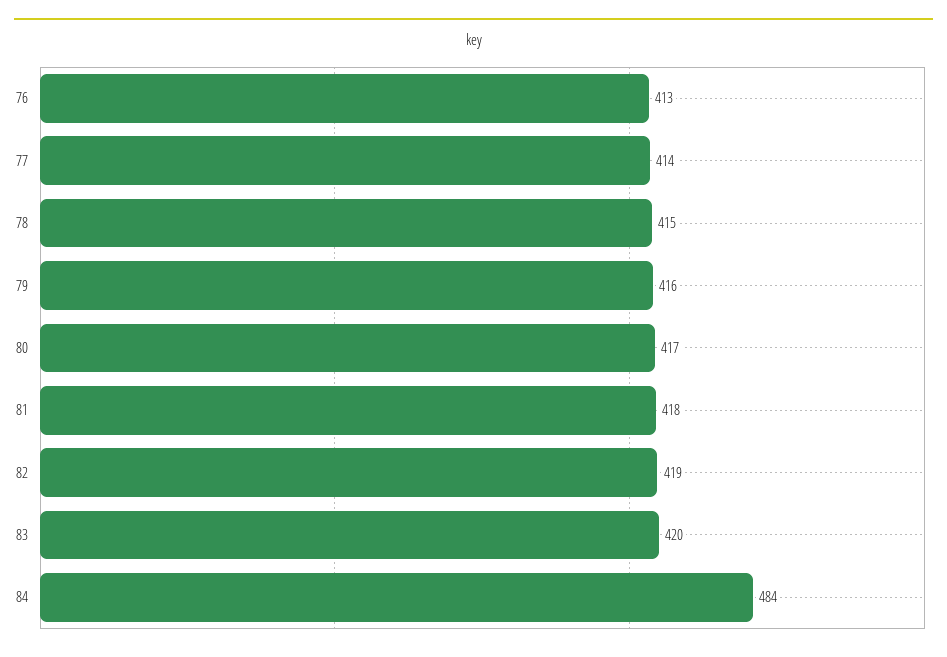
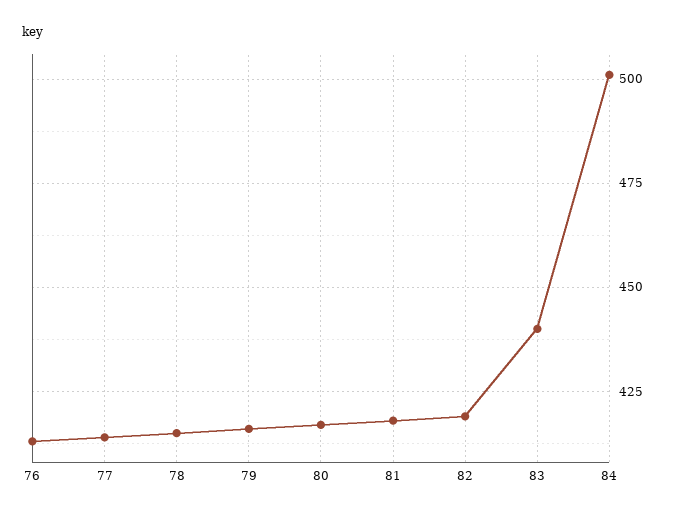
83: 420 -> 440
84: 484 -> 500

